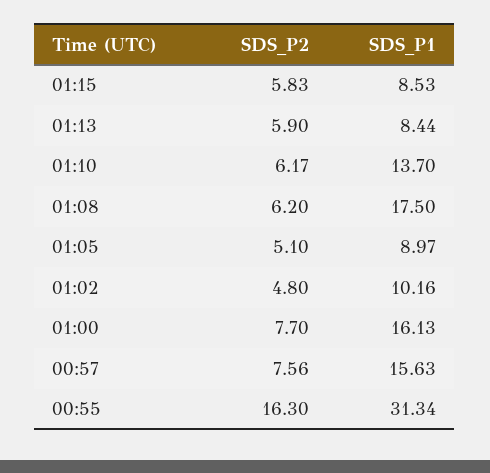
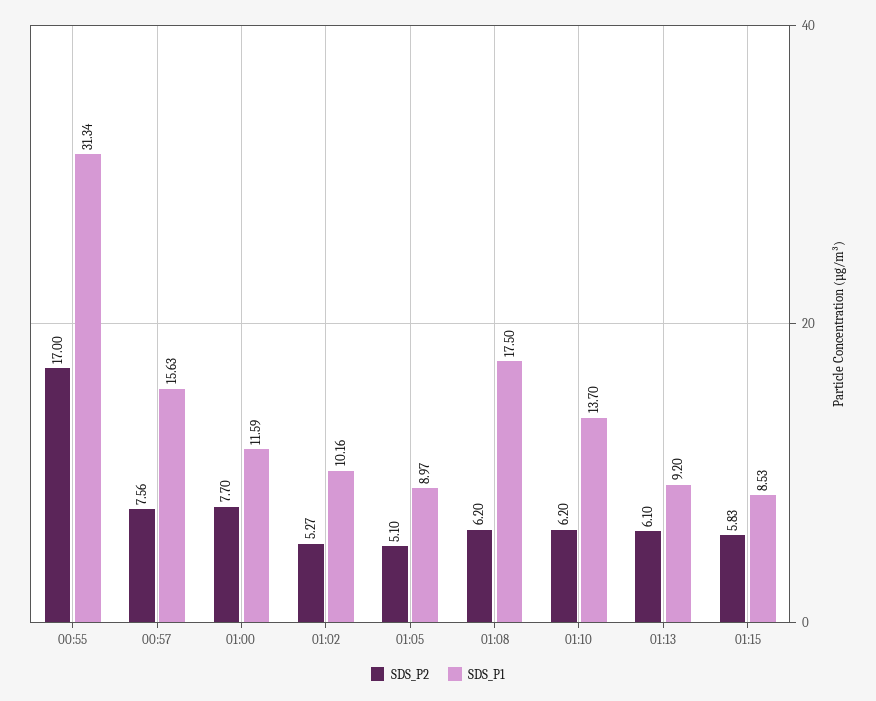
SDS_P2, 01:13: 5.9 -> 6.1
SDS_P1, 01:13: 8.44 -> 9.2
SDS_P2, 01:10: 6.17 -> 6.2
SDS_P2, 01:02: 4.8 -> 5.27
SDS_P1, 01:00: 16.13 -> 11.59
SDS_P2, 00:55: 16.3 -> 17

